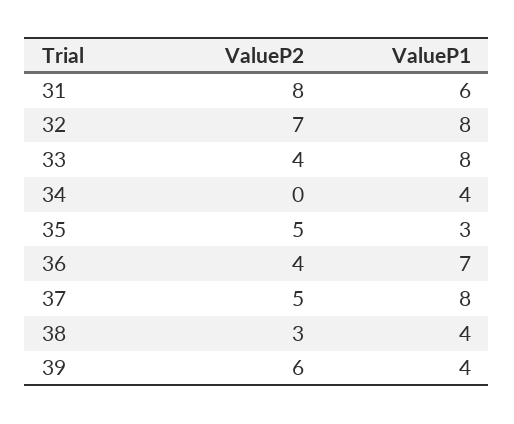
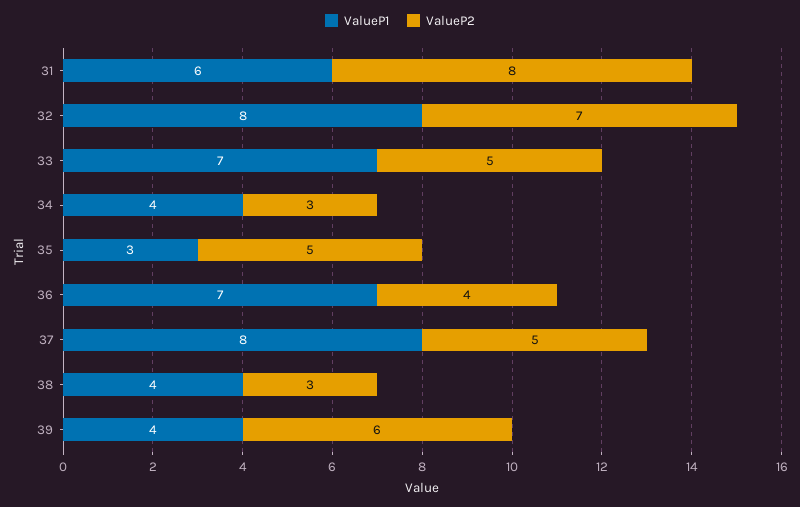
ValueP2, 33: 4 -> 5
ValueP1, 33: 8 -> 7
ValueP2, 34: 0 -> 3

